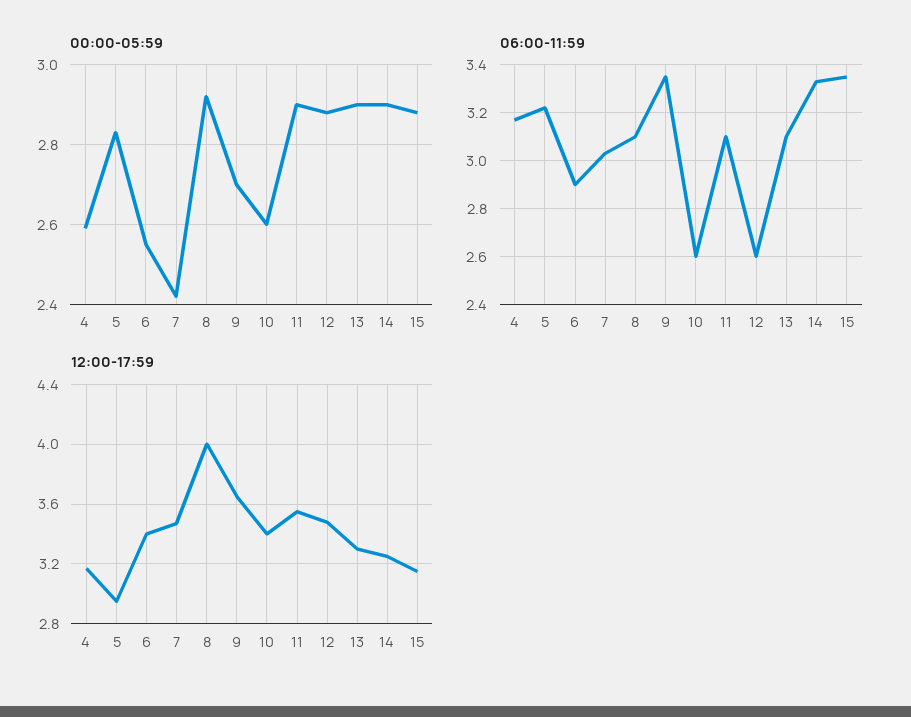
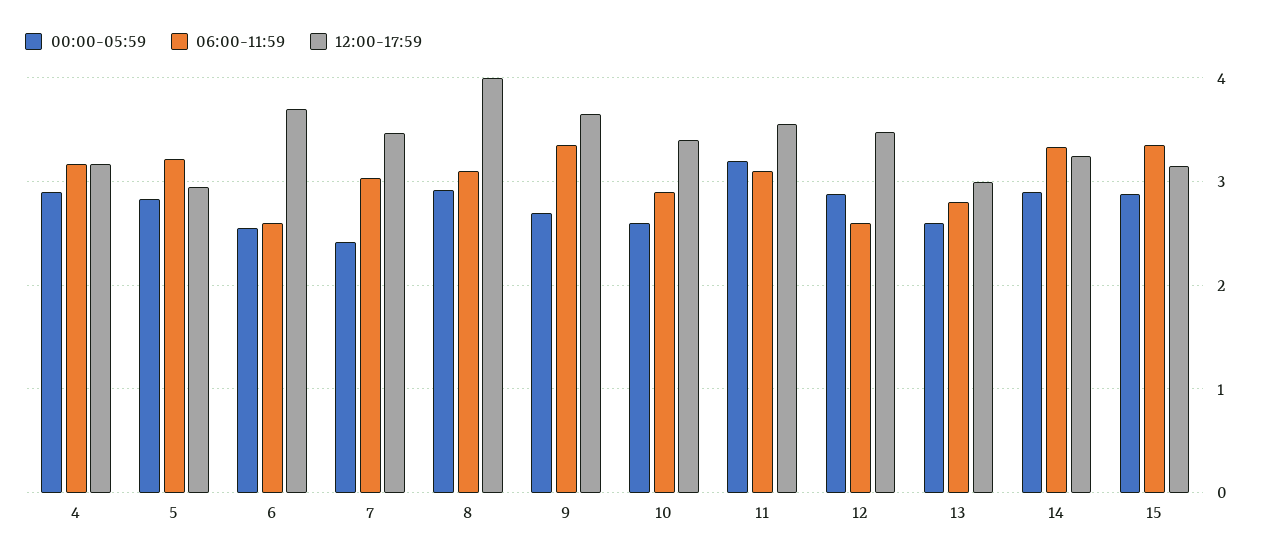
00:00-05:59, 4: 2.6 -> 2.9
00:00-05:59, 11: 2.9 -> 3.2
00:00-05:59, 13: 2.9 -> 2.6
06:00-11:59, 6: 2.9 -> 2.6
06:00-11:59, 10: 2.6 -> 2.9
06:00-11:59, 13: 3.1 -> 2.8
12:00-17:59, 6: 3.4 -> 3.7
12:00-17:59, 13: 3.3 -> 3

